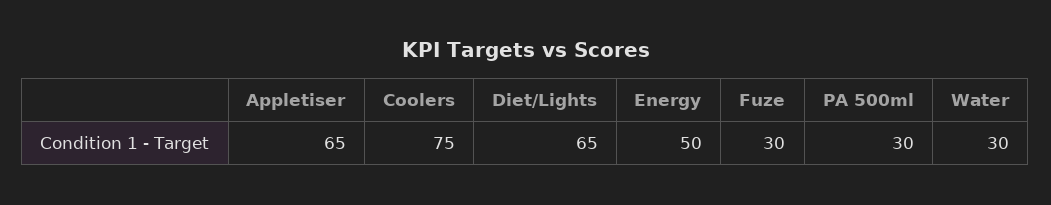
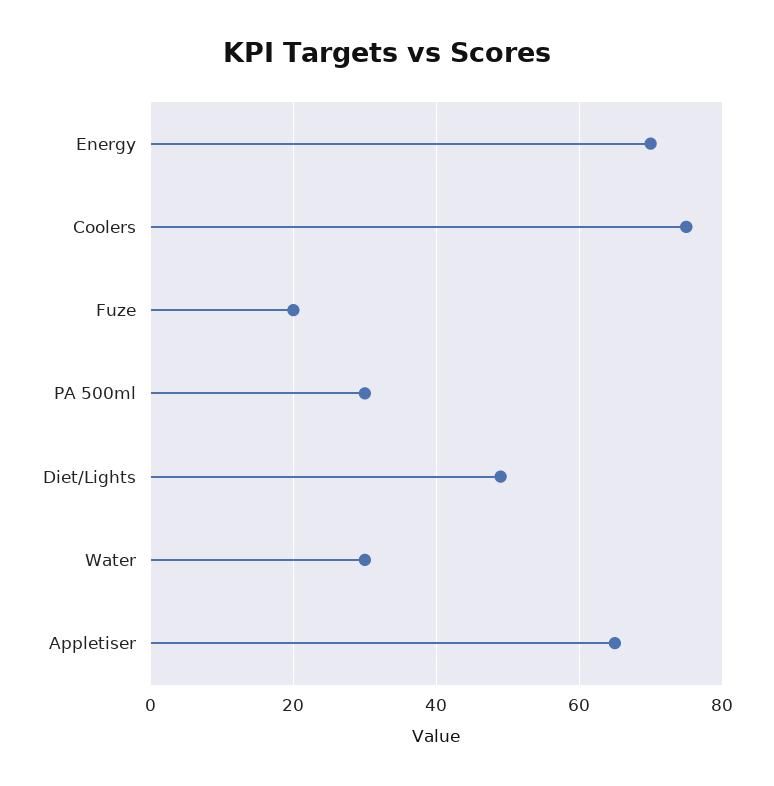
Diet/Lights: 65 -> 50
Energy: 50 -> 70
Fuze: 30 -> 20

